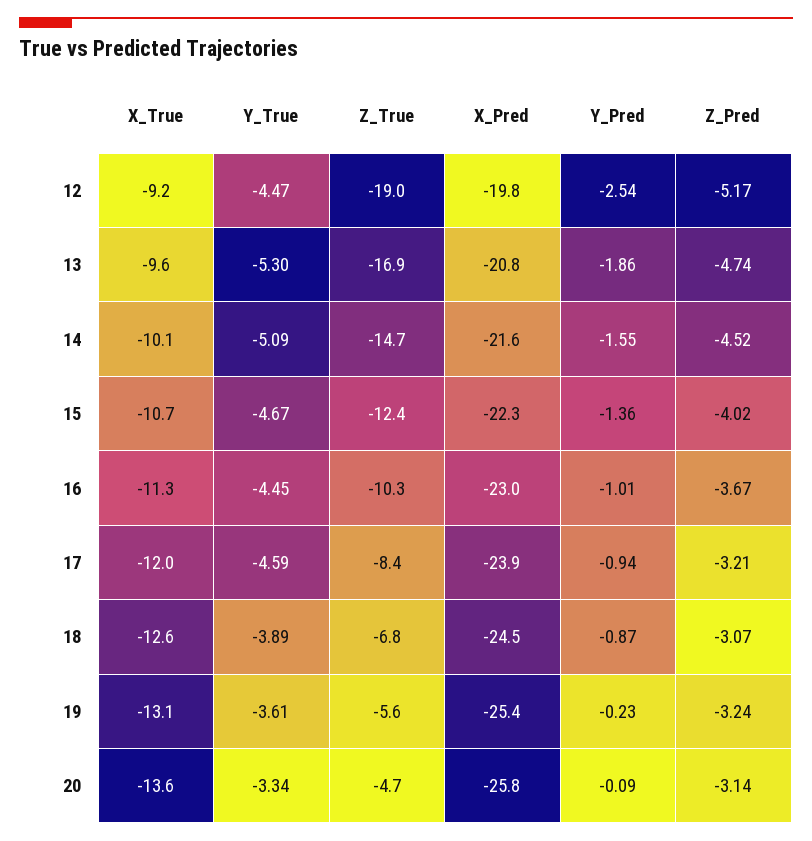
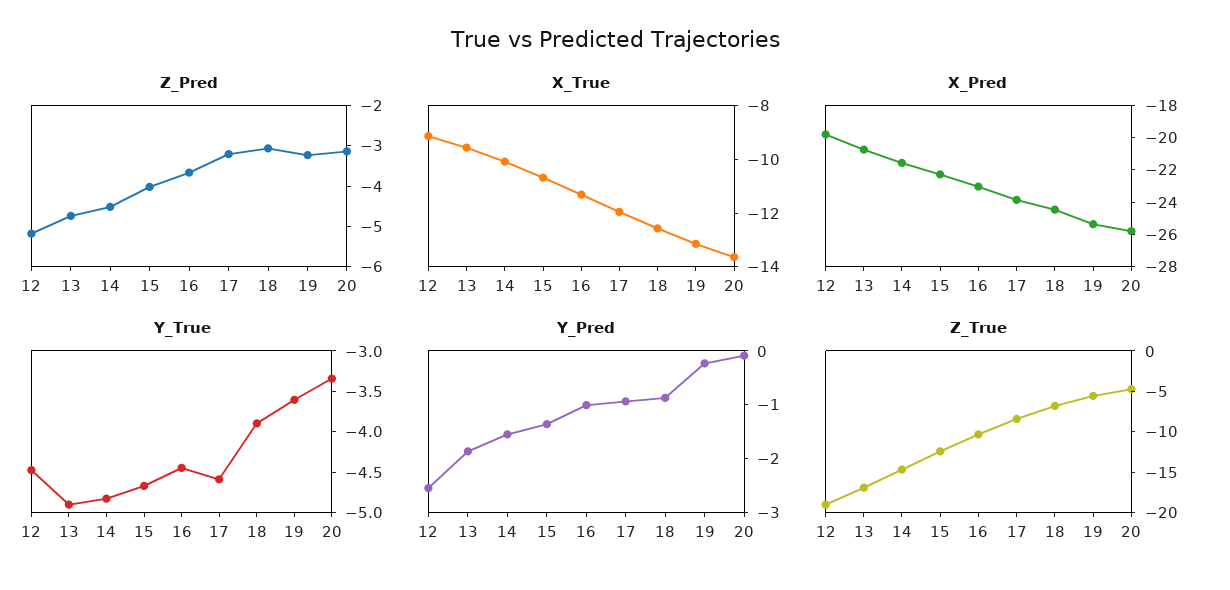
Y_True, 13: -5.3 -> -4.9
Y_True, 14: -5.09 -> -4.8

